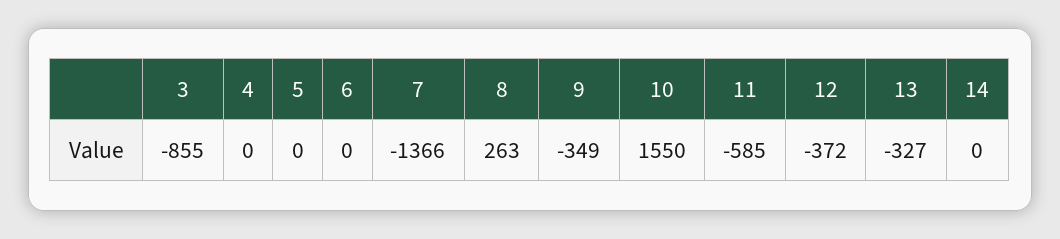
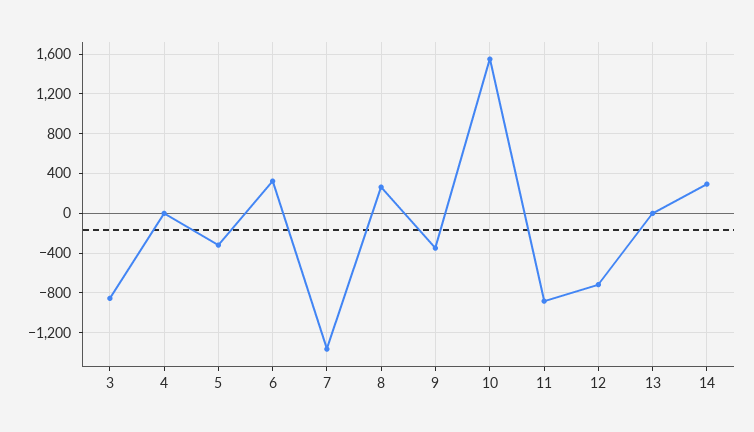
5: 0 -> -300
6: 0 -> 300
11: -585 -> -900
12: -372 -> -700
13: -327 -> 0
14: 0 -> 300

